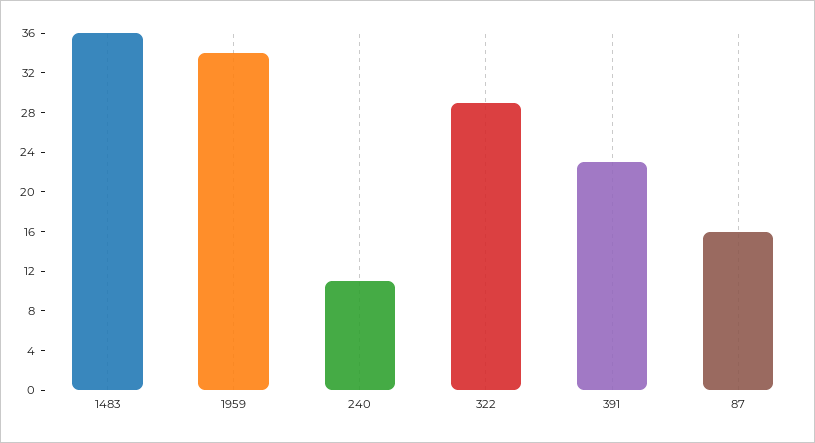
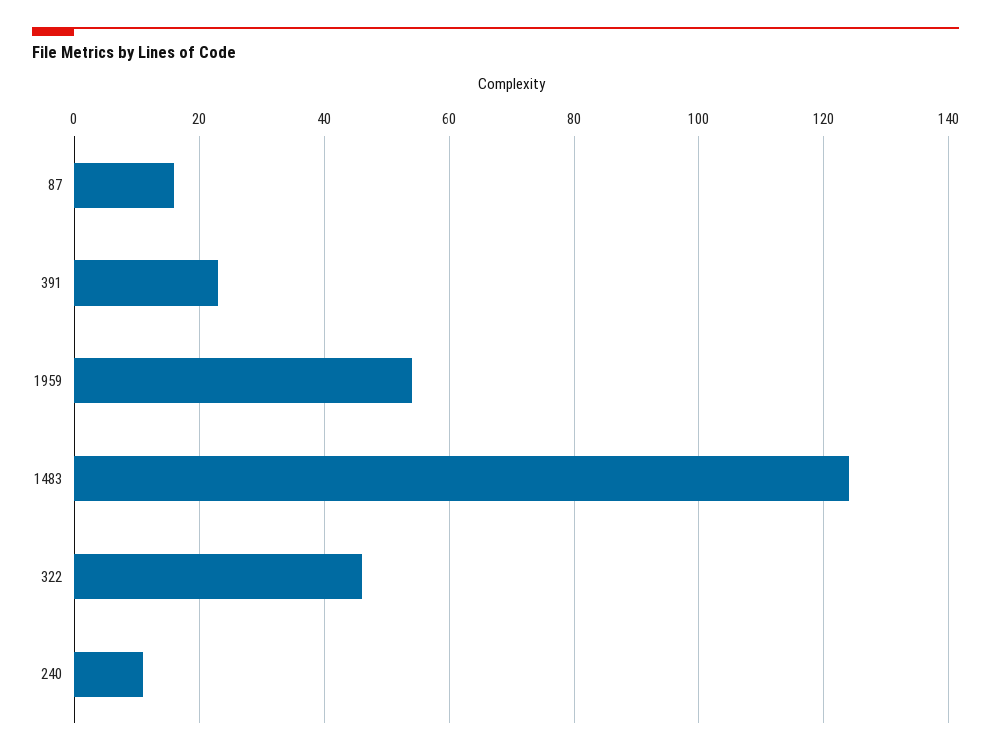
1483: 36 -> 125
1959: 34 -> 55
322: 29 -> 45

